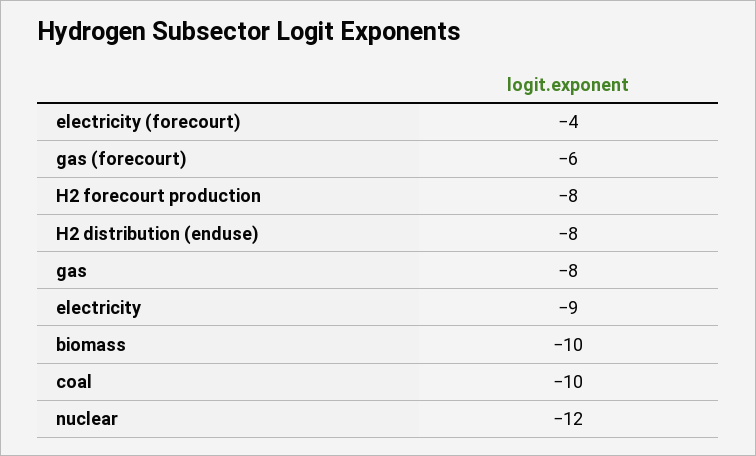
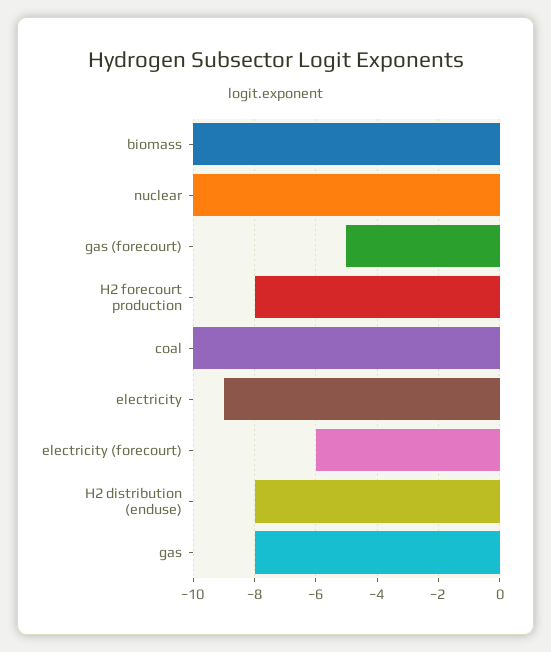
electricity (forecourt): -4 -> -6
gas (forecourt): -6 -> -5
nuclear: -12 -> -10

